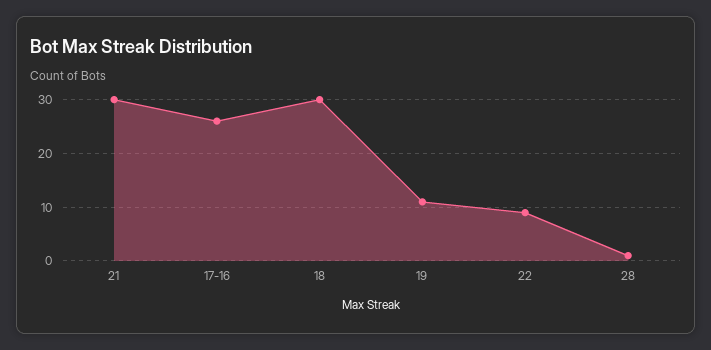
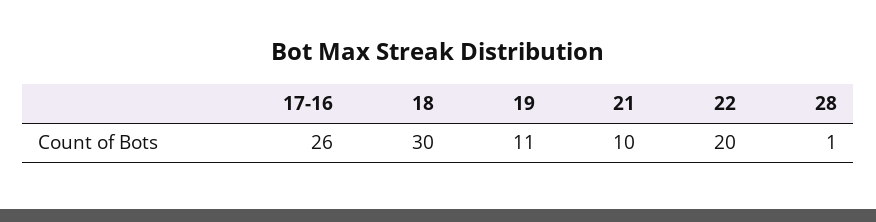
21: 30 -> 10
22: 10 -> 20

